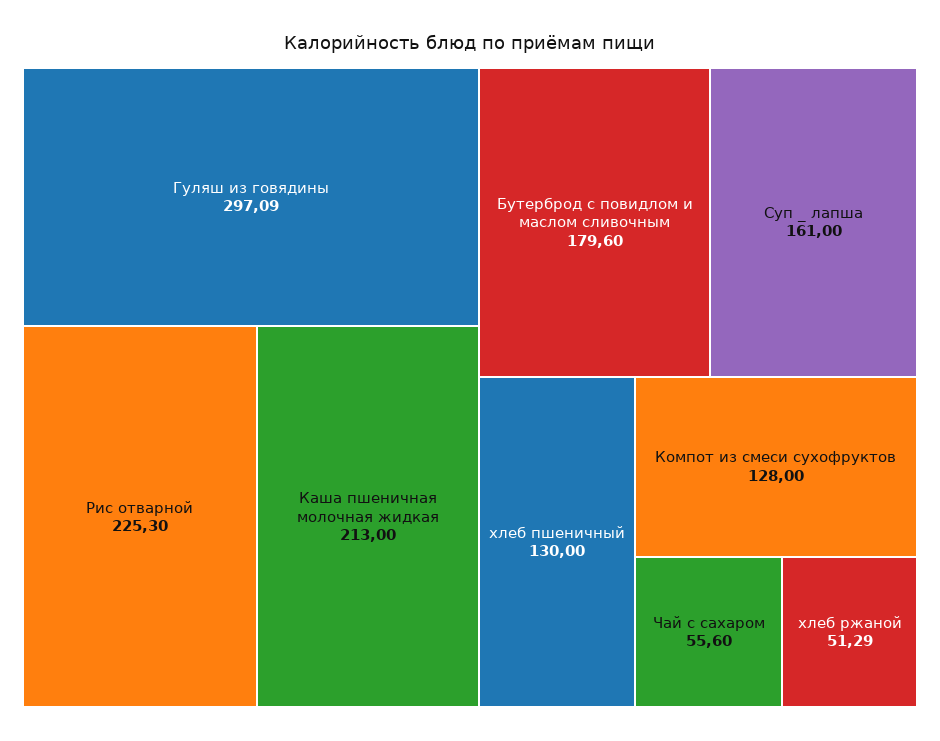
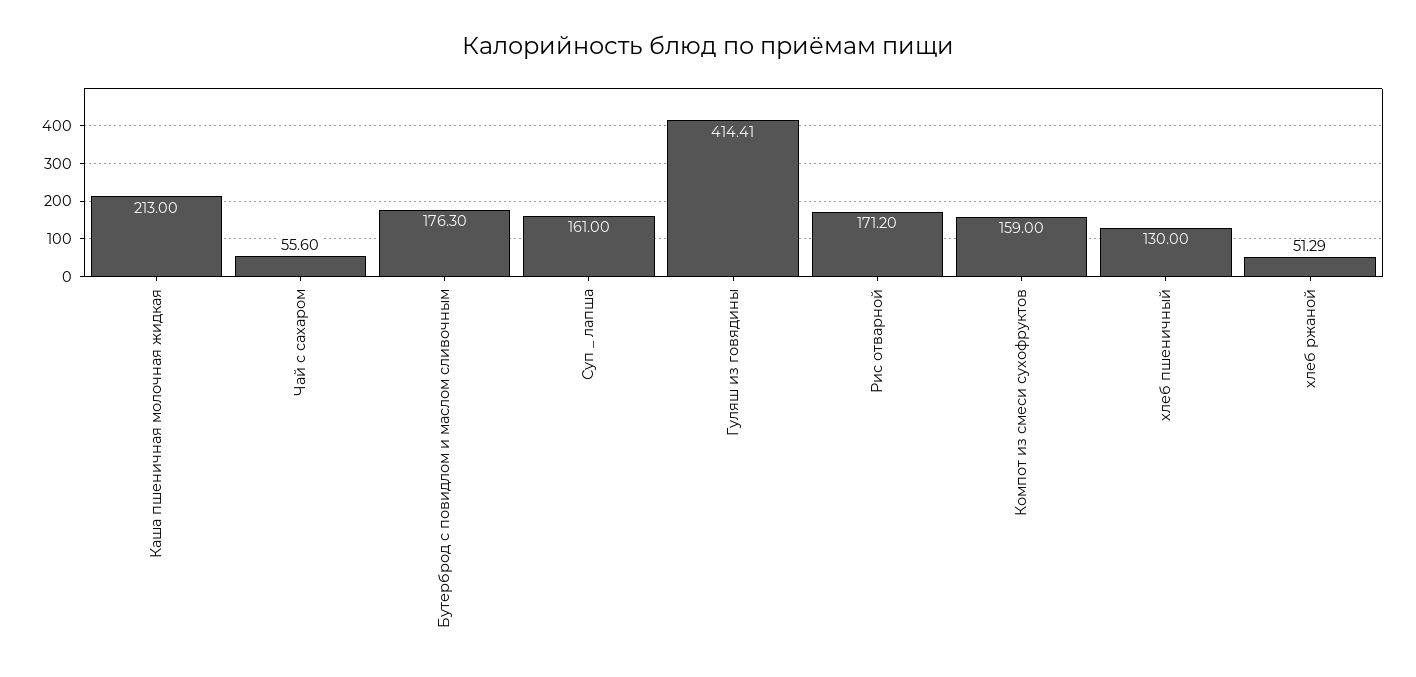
Гуляш из говядины: 297.09 -> 414.41
Рис отварной: 225.3 -> 171.2
Бутерброд с повидлом и маслом сливочным: 179.6 -> 176.3
Компот из смеси сухофруктов: 128 -> 159

